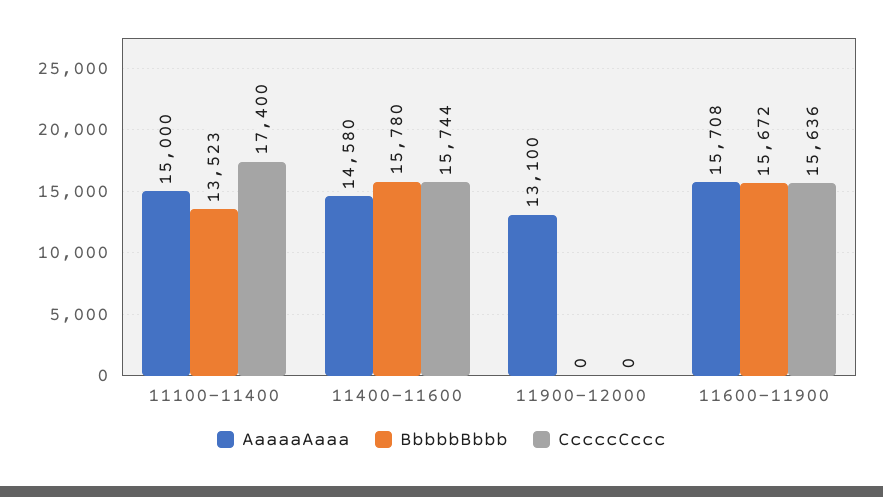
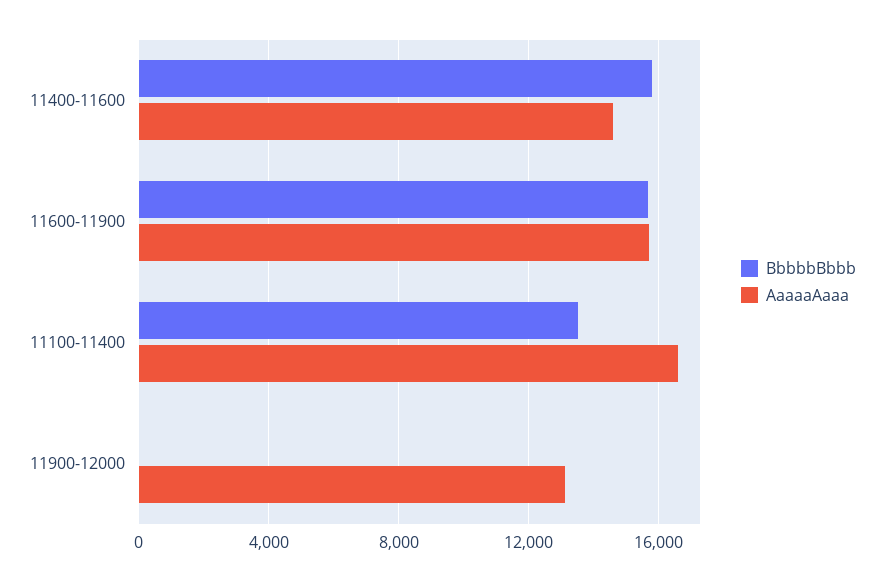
AaaaaAaaa, 11100-11400: 15000 -> 16500
CccccCccc, 11100-11400: 17400 -> none
CccccCccc, 11400-11600: 15744 -> none
CccccCccc, 11900-12000: 0 -> none
CccccCccc, 11600-11900: 15636 -> none

